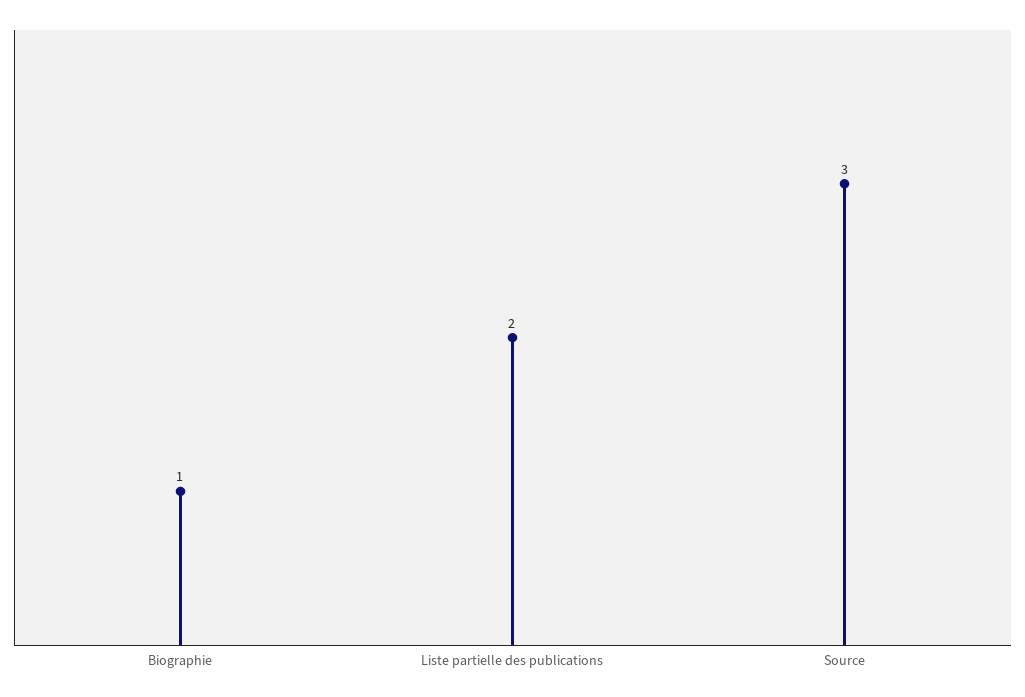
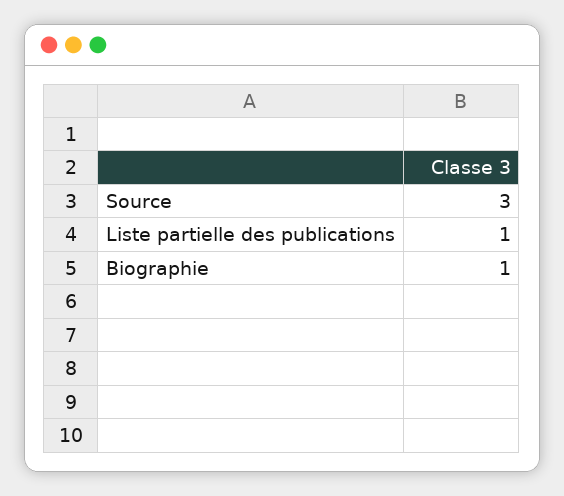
Liste partielle des publications: 2 -> 1

